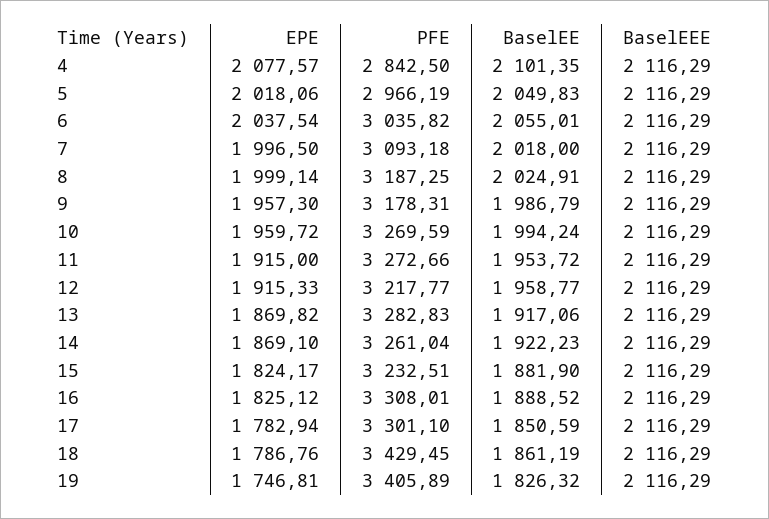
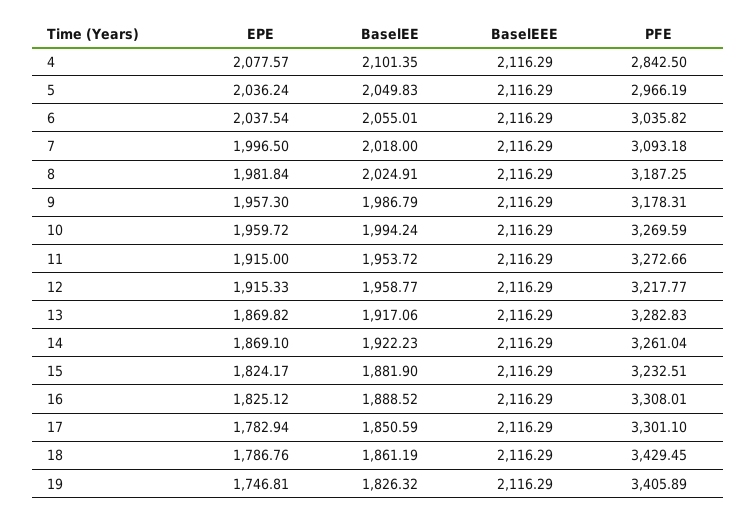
EPE, 5: 2018.06 -> 2036.24
EPE, 8: 1999.14 -> 1981.84

